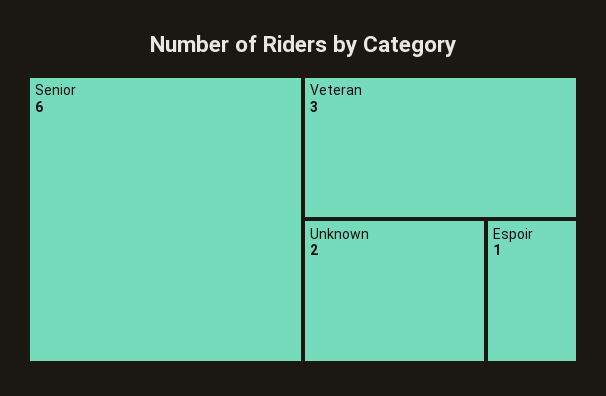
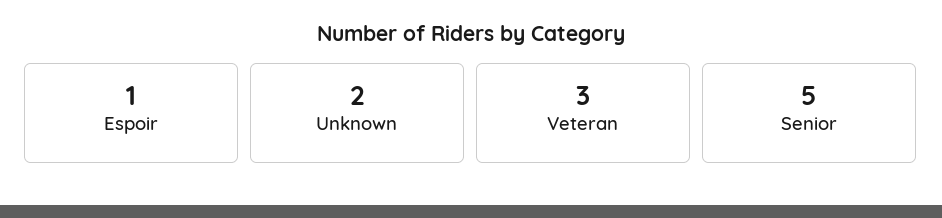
Senior: 6 -> 5

